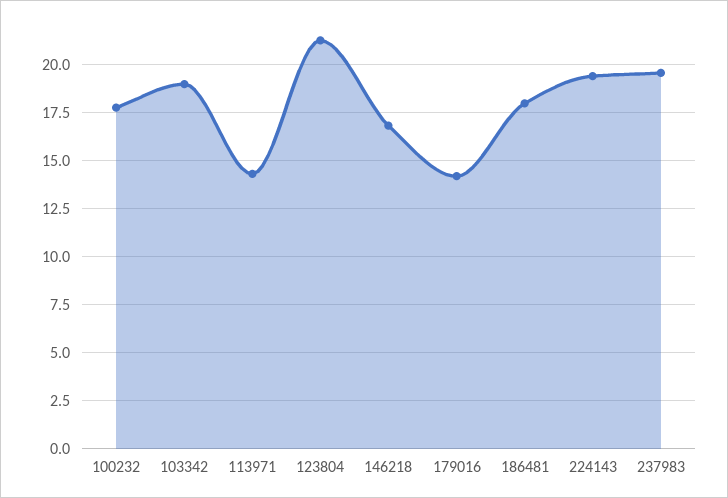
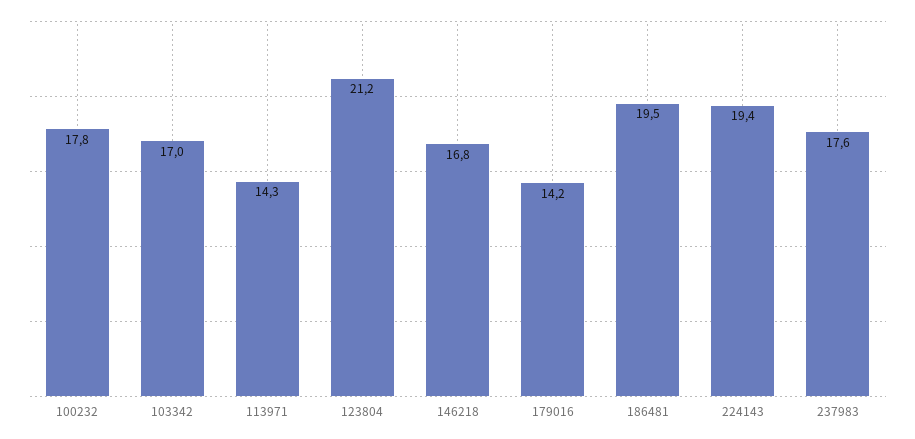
103342: 19 -> 17
186481: 18 -> 19.5
237983: 19.5 -> 17.6

